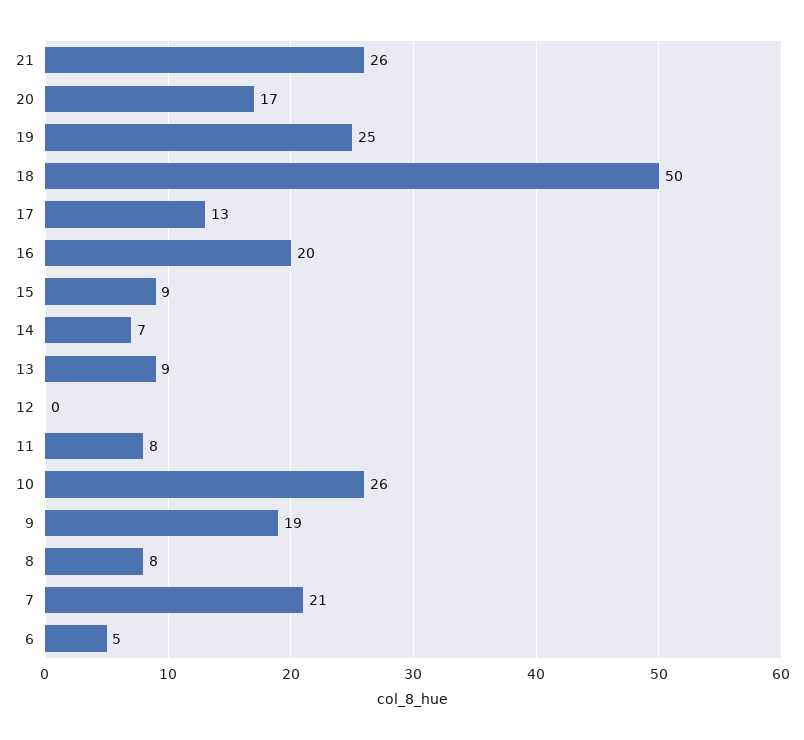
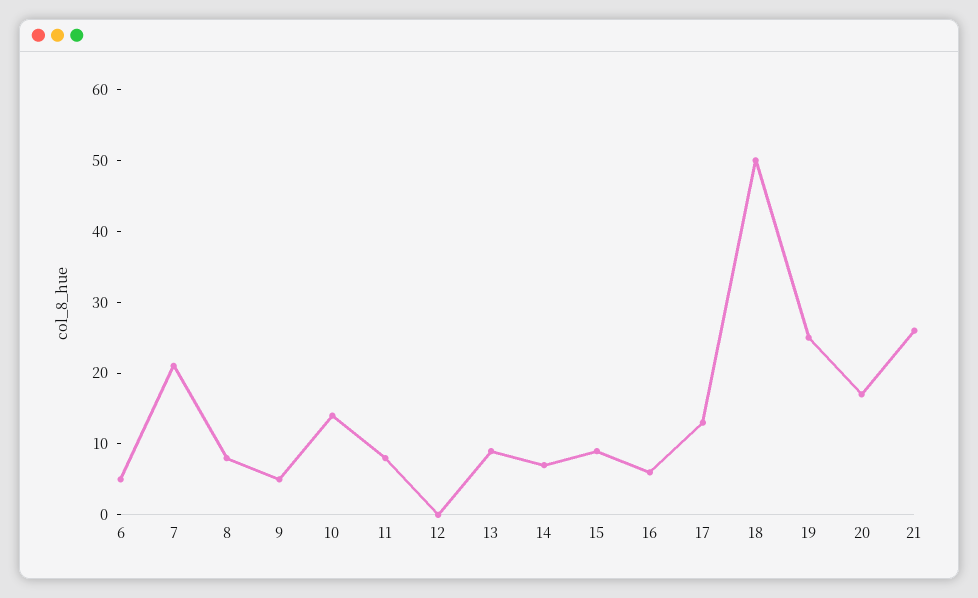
16: 20 -> 5
10: 26 -> 15
9: 19 -> 5

